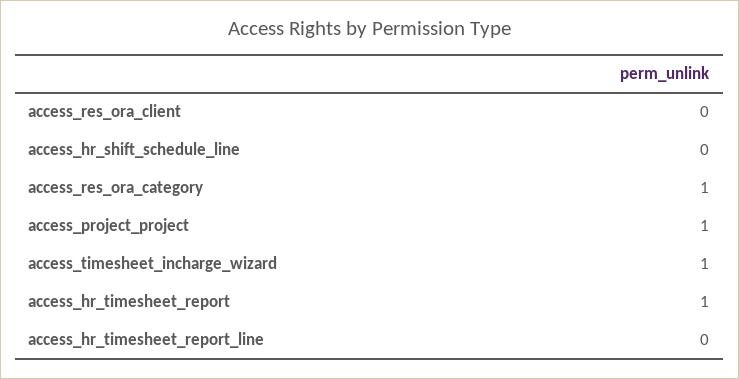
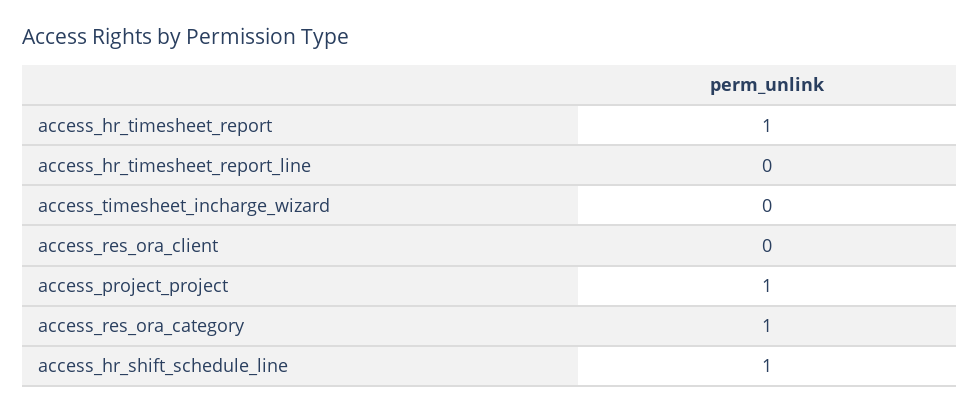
access_hr_shift_schedule_line: 0 -> 1
access_timesheet_incharge_wizard: 1 -> 0

